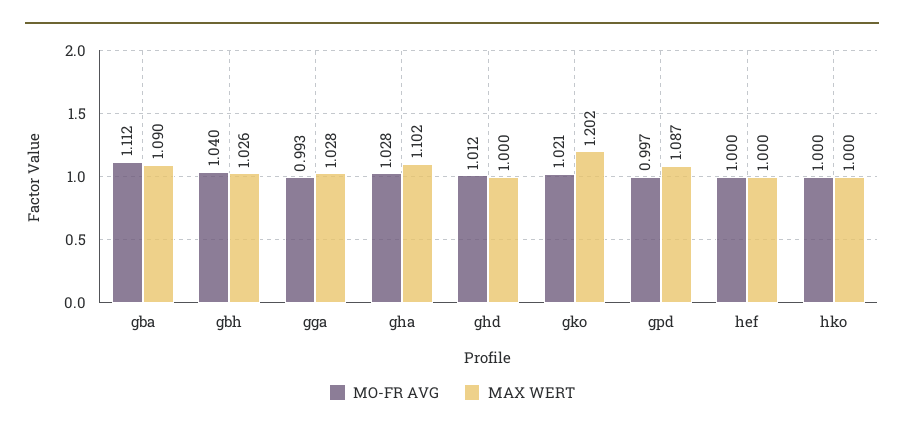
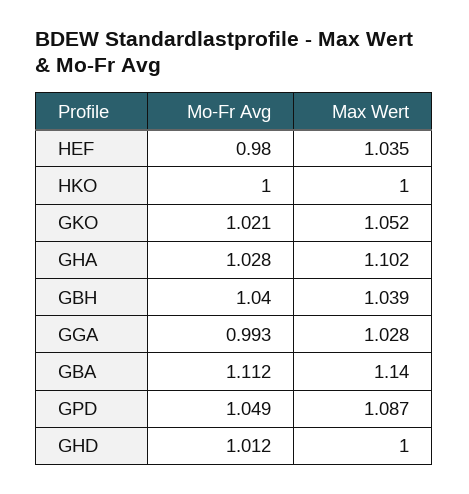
MAX WERT, gba: 1.09 -> 1.14
MAX WERT, gbh: 1.026 -> 1.039
MAX WERT, gko: 1.202 -> 1.052
MO-FR AVG, gpd: 0.997 -> 1.049
MO-FR AVG, hef: 1 -> 0.98
MAX WERT, hef: 1 -> 1.035

